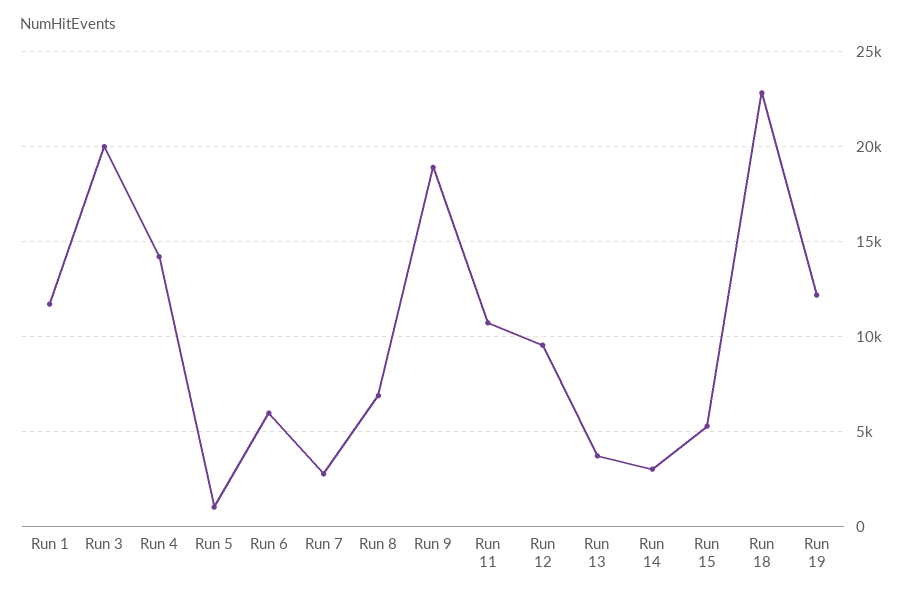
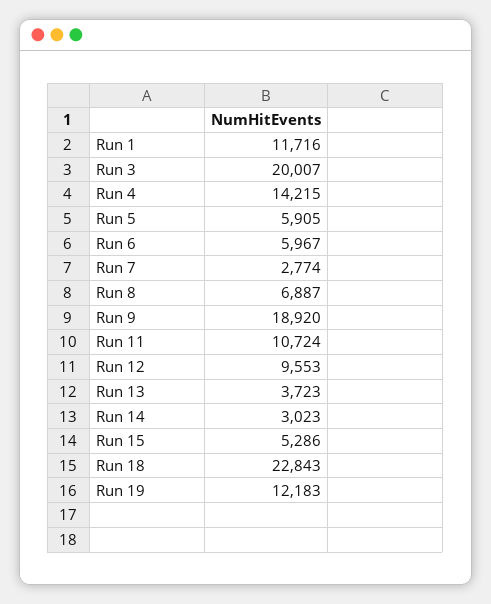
Run 5: 1000 -> 5905

